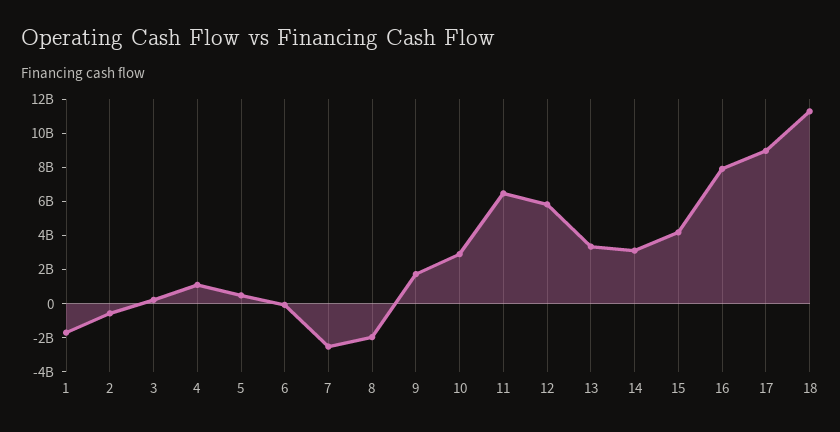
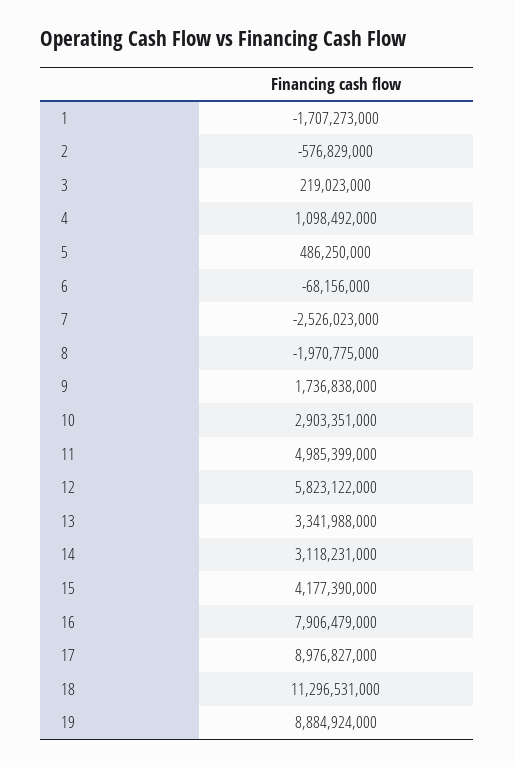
11: 6500000000 -> 4985399000
19: none -> 8884924000

